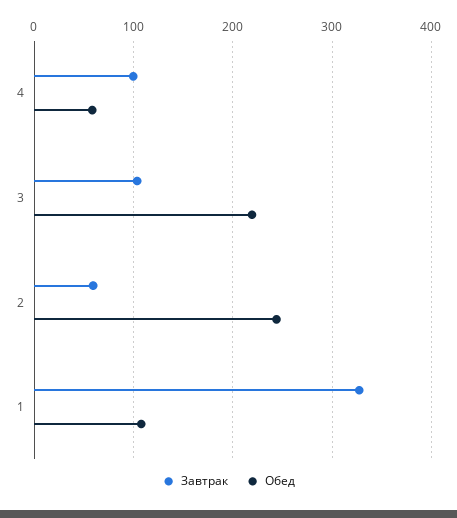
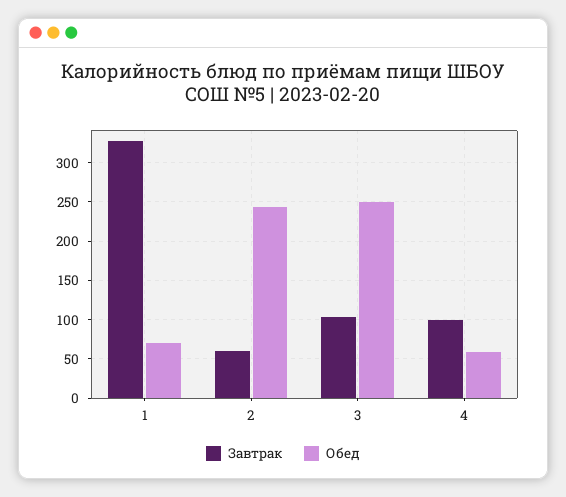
Обед, 3: 220 -> 250
Обед, 1: 110 -> 70

